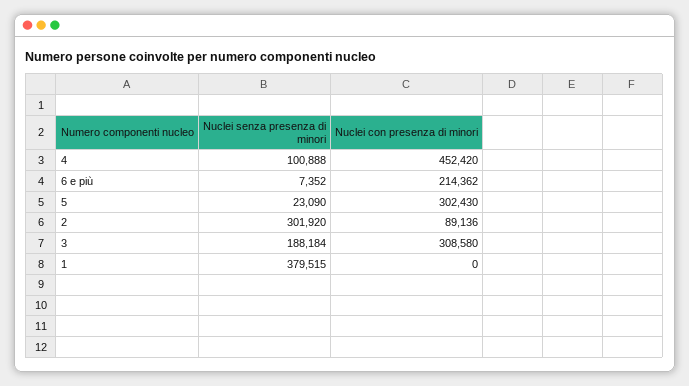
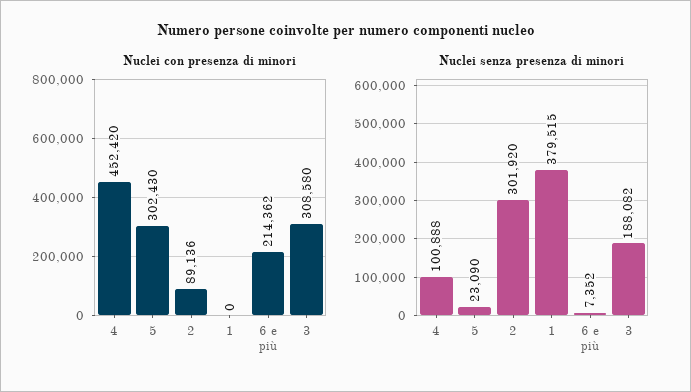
Nuclei senza presenza di minori, 3: 188184 -> 188082

